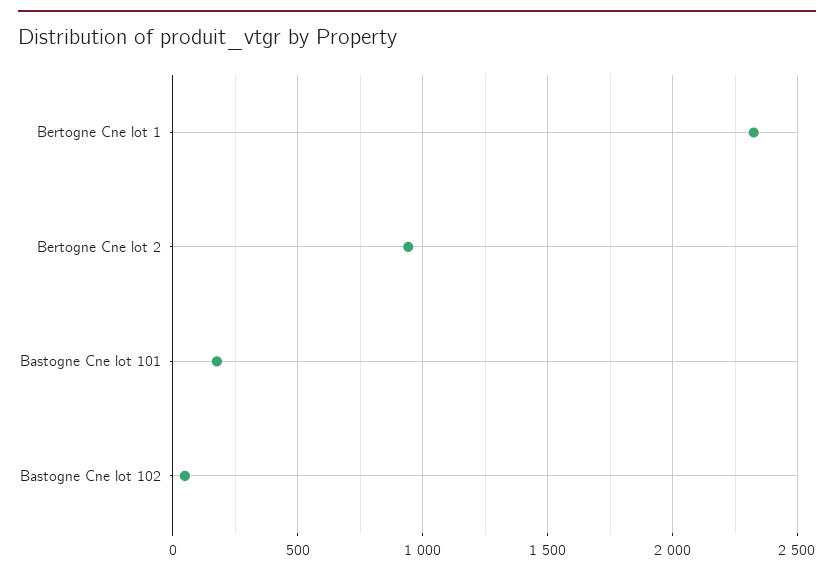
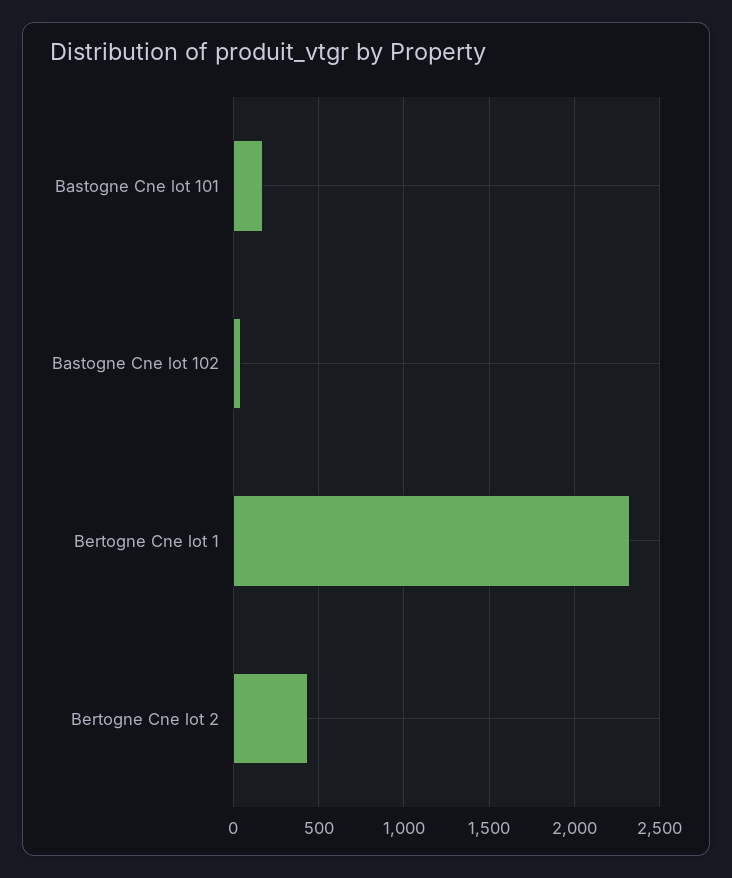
Bertogne Cne lot 2: 950 -> 450

